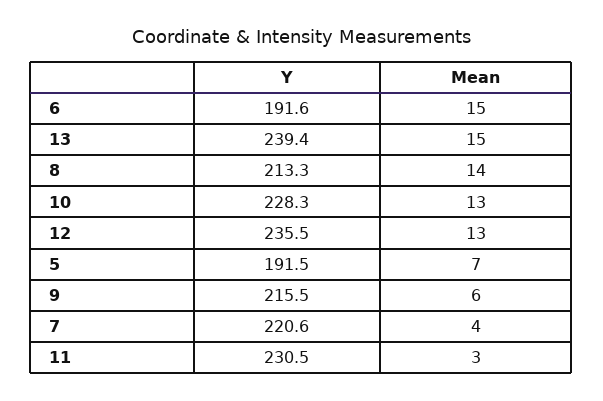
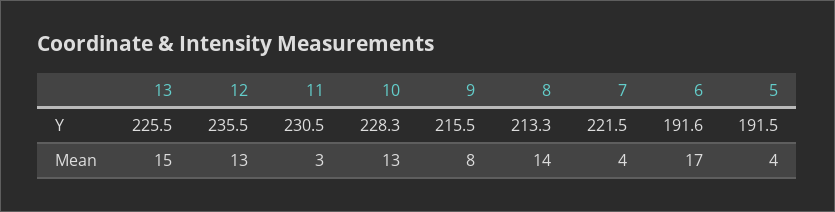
Mean, 6: 15 -> 17
Y, 13: 239.4 -> 225.5
Mean, 5: 7 -> 4
Mean, 9: 6 -> 8
Y, 7: 220.6 -> 221.5

